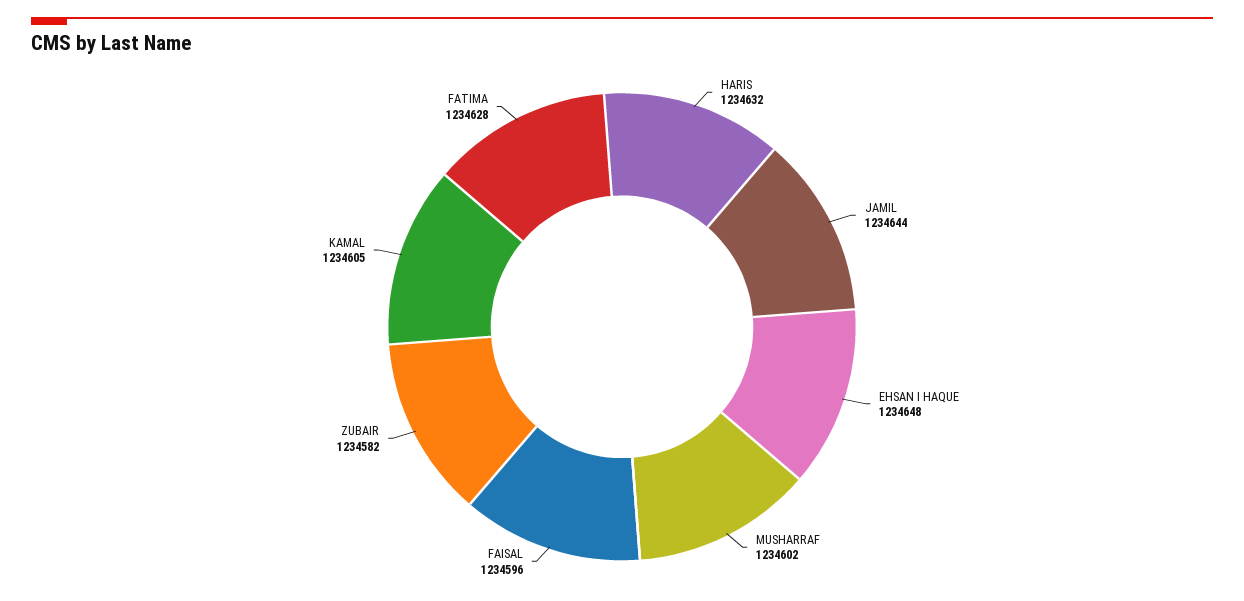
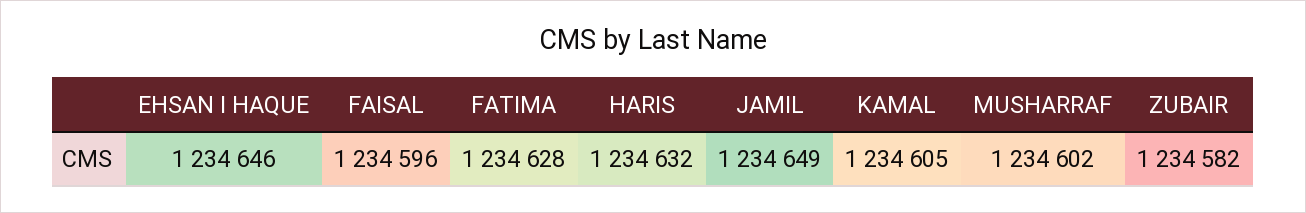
JAMIL: 1234644 -> 1234649
EHSAN I HAQUE: 1234648 -> 1234646

